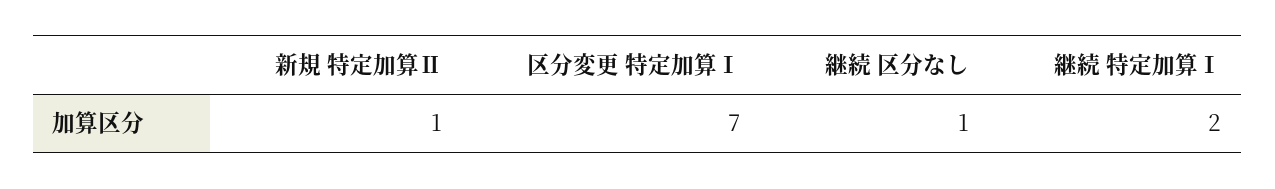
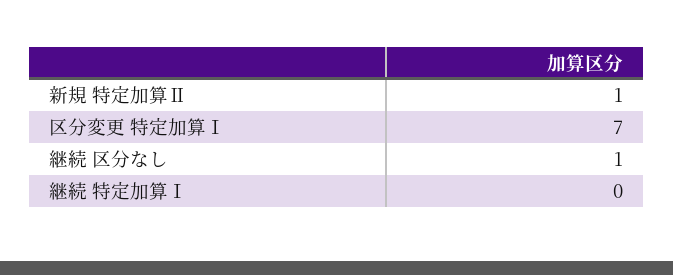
継続 特定加算Ⅰ: 2 -> 0

